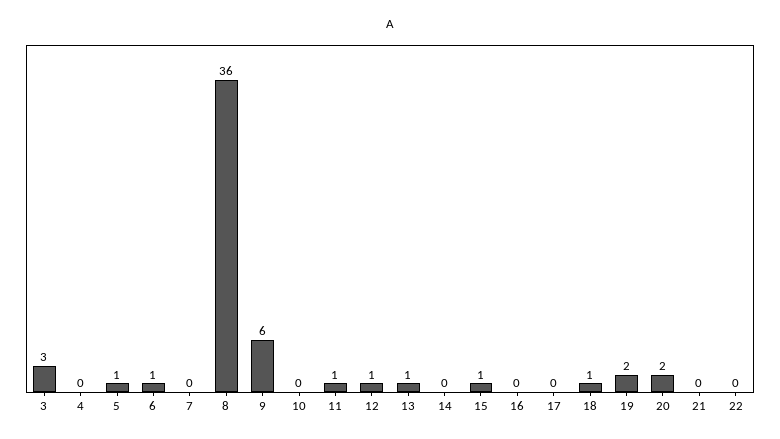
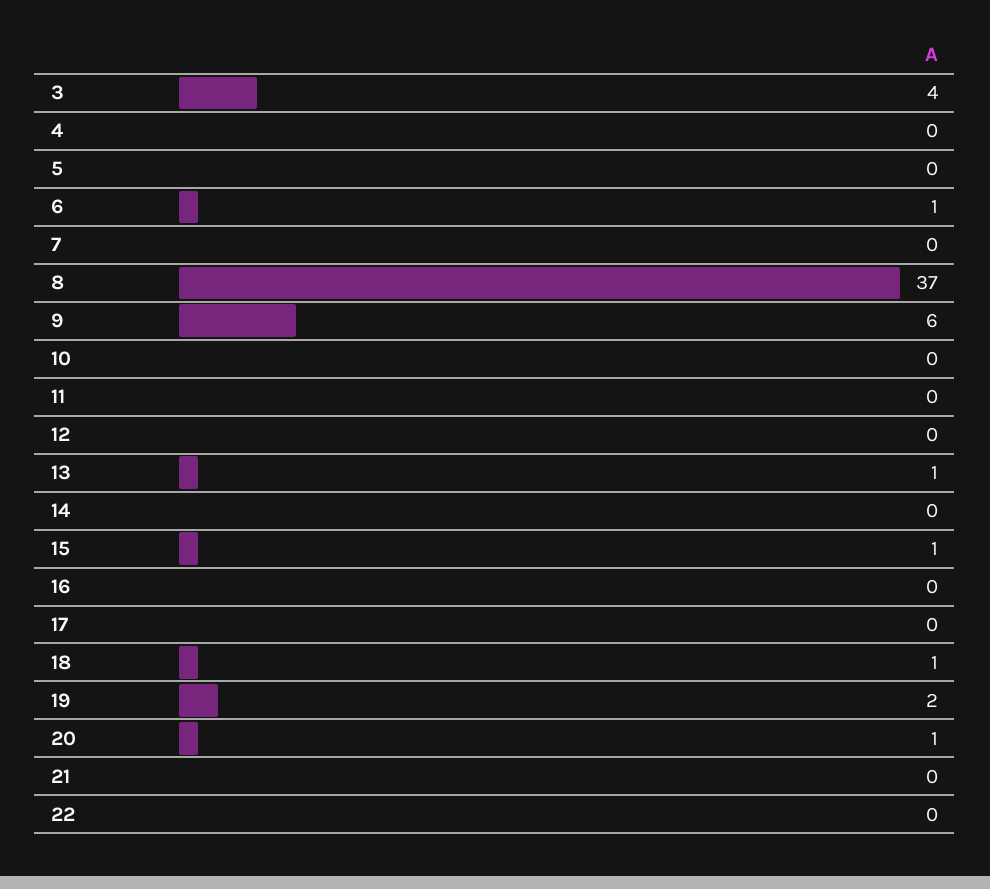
3: 3 -> 4
5: 1 -> 0
8: 36 -> 37
11: 1 -> 0
12: 1 -> 0
20: 2 -> 1

